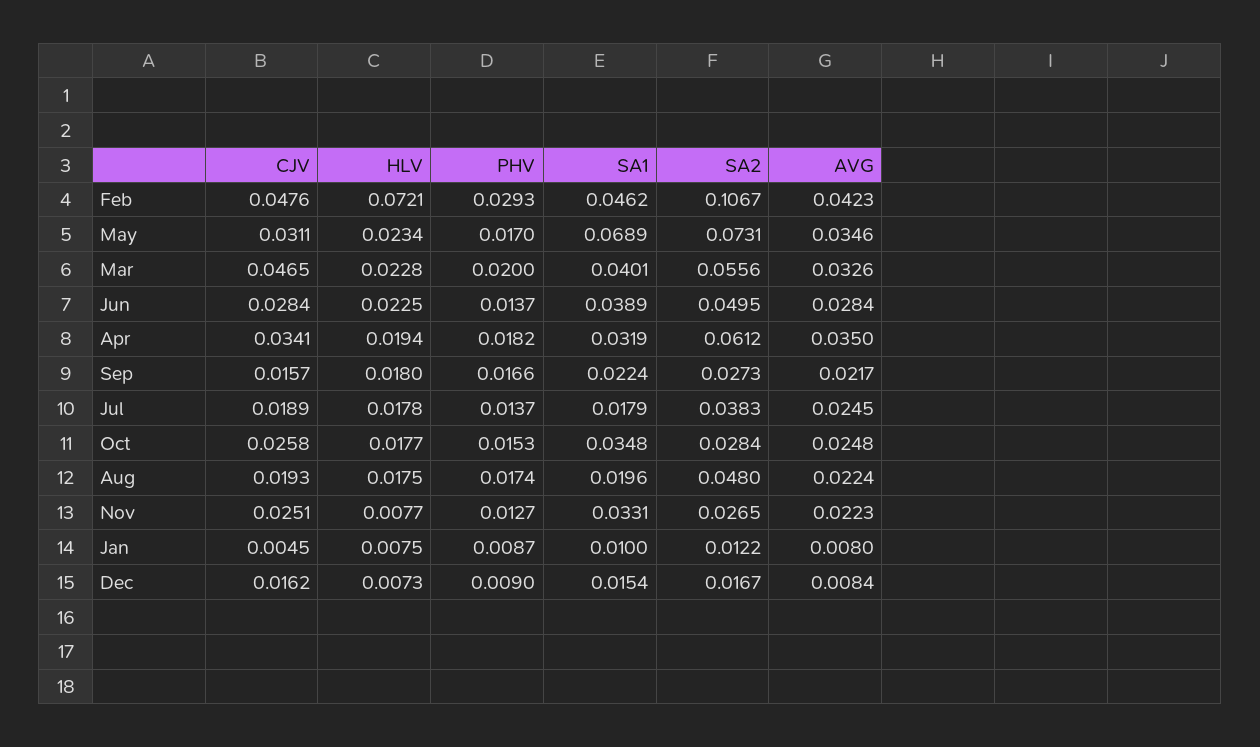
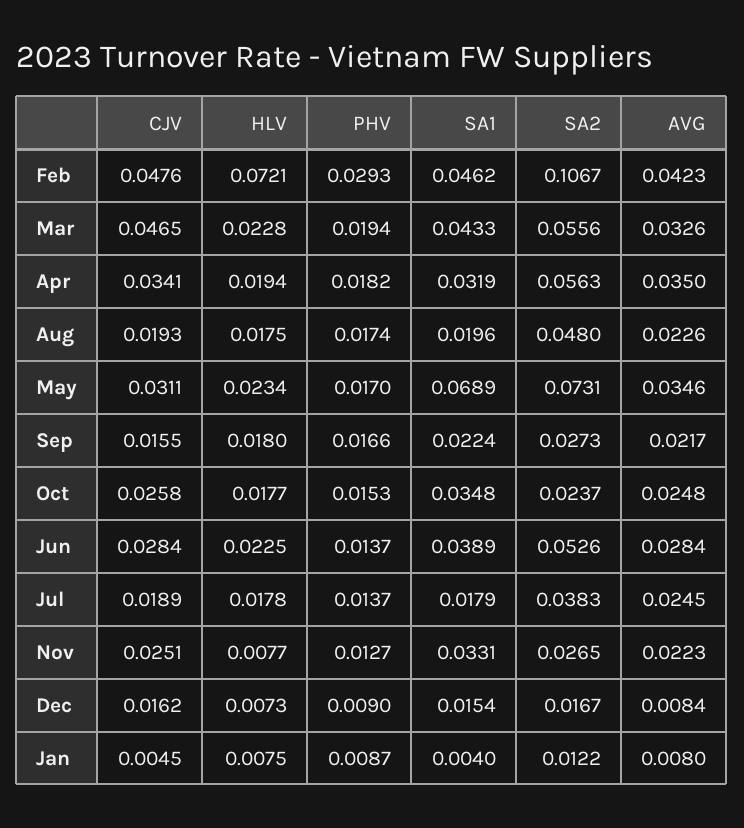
PHV, Mar: 0.02 -> 0.0194
SA1, Mar: 0.0401 -> 0.0433
SA2, Jun: 0.0495 -> 0.0526
SA2, Apr: 0.0612 -> 0.0563
CJV, Sep: 0.0157 -> 0.0155
SA2, Oct: 0.0284 -> 0.0237
AVG, Aug: 0.0224 -> 0.0226
SA1, Jan: 0.01 -> 0.004

